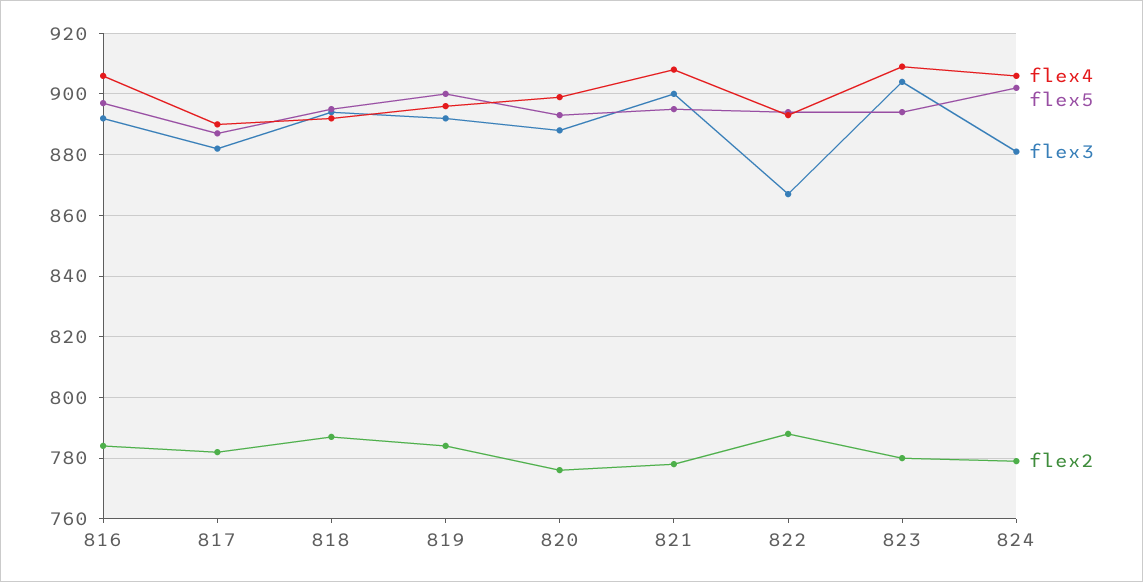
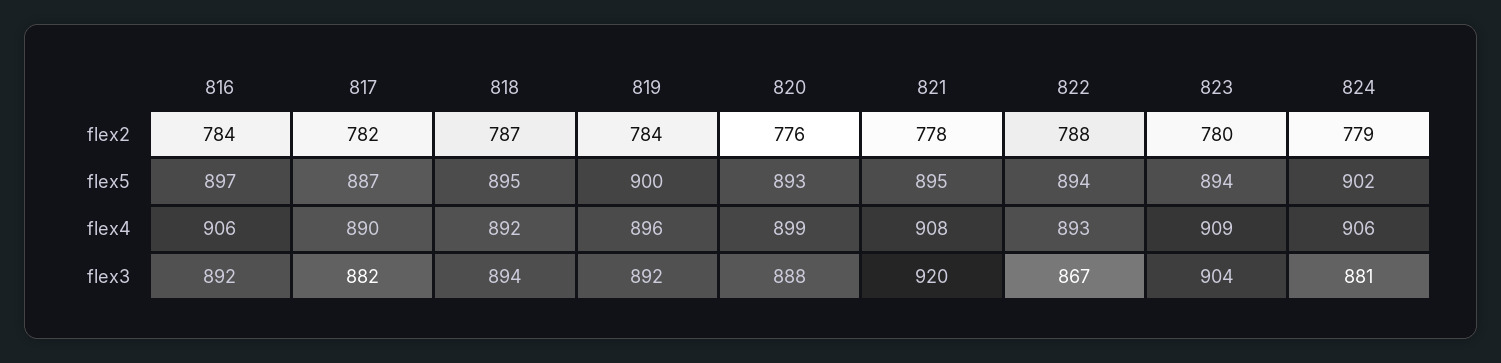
flex3, 821: 900 -> 920

